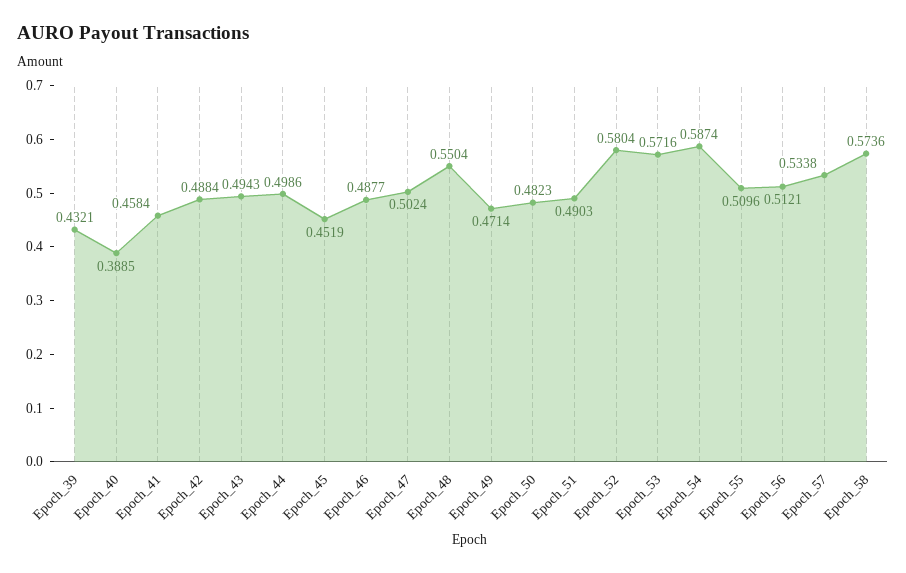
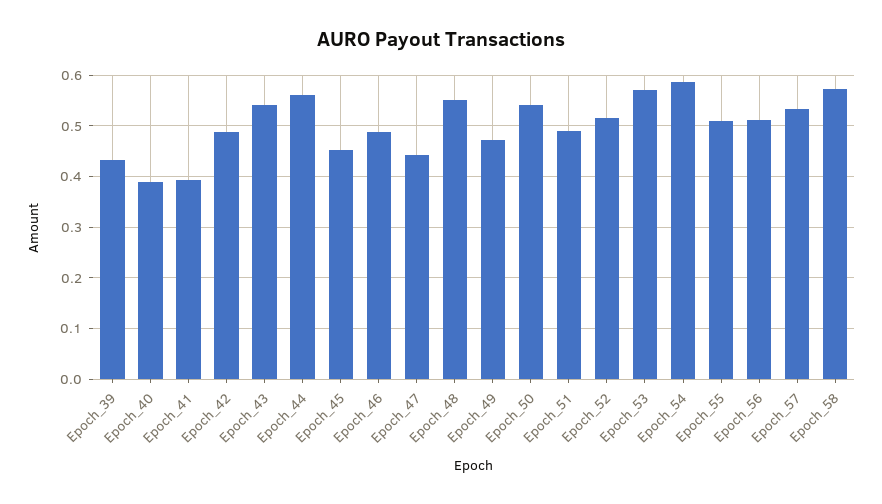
Epoch_41: 0.4584 -> 0.4
Epoch_43: 0.4943 -> 0.54
Epoch_44: 0.4986 -> 0.56
Epoch_47: 0.5024 -> 0.44
Epoch_50: 0.4823 -> 0.54
Epoch_52: 0.5804 -> 0.52

